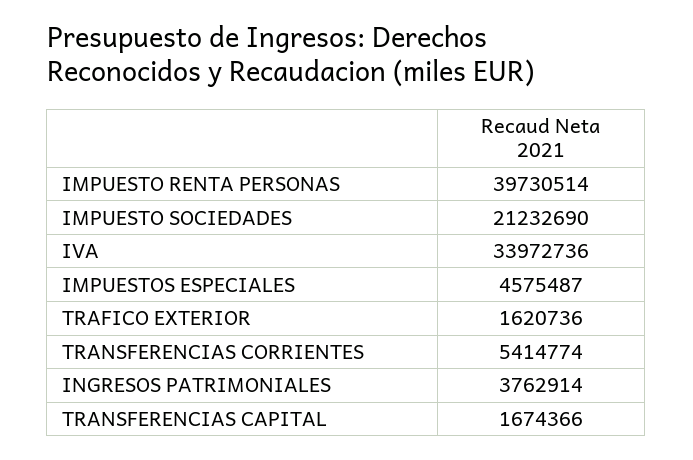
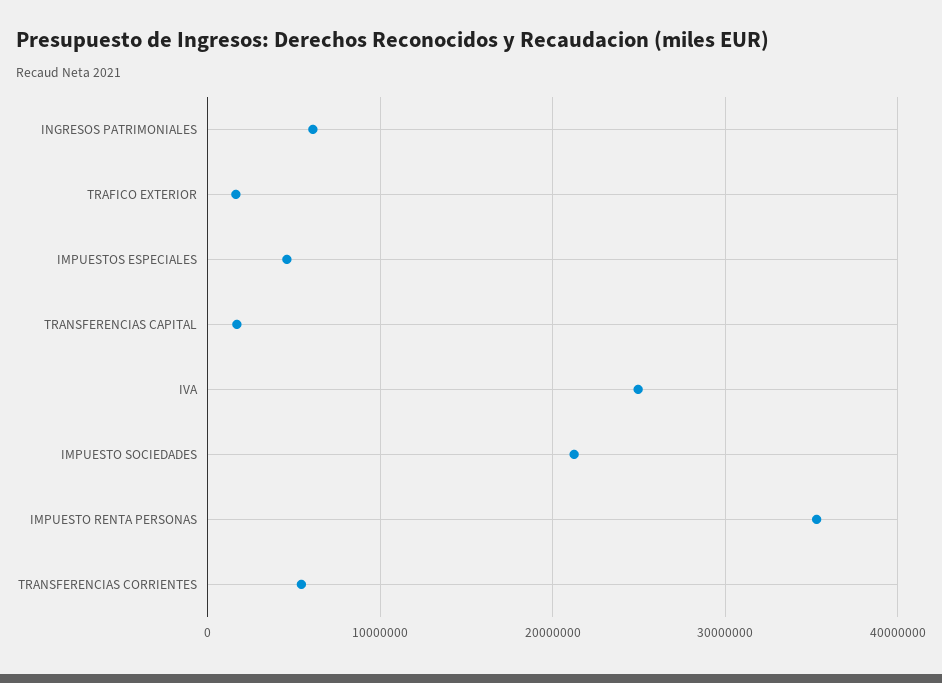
IMPUESTO RENTA PERSONAS: 39730514 -> 35000000
IVA: 33972736 -> 25000000
INGRESOS PATRIMONIALES: 3762914 -> 6000000

